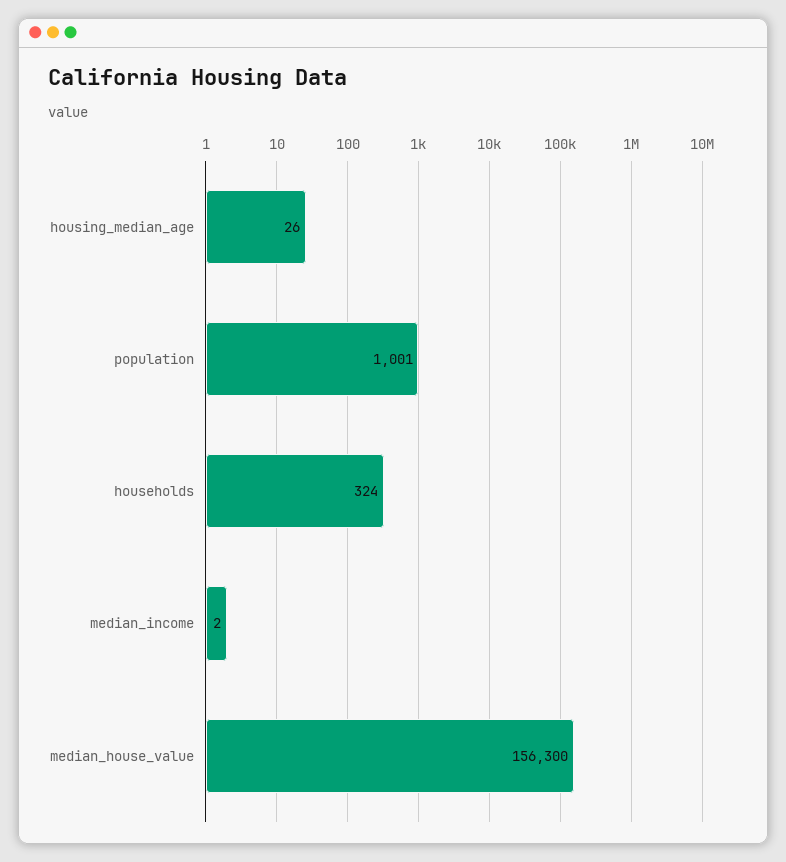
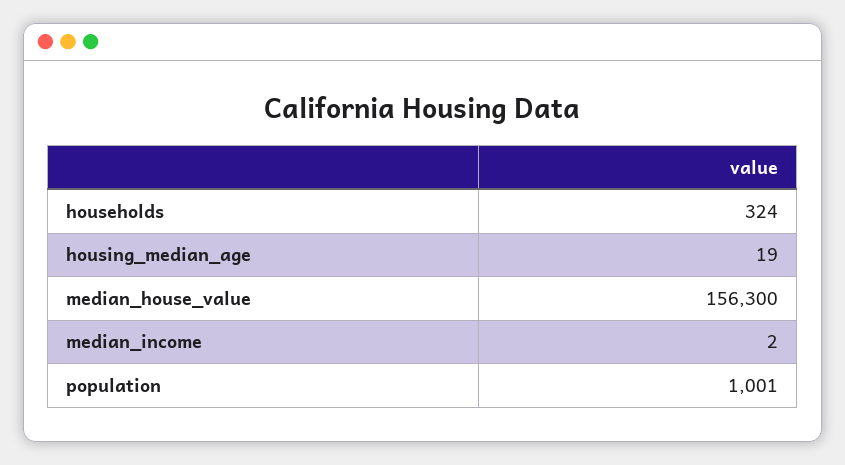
housing_median_age: 26 -> 19

